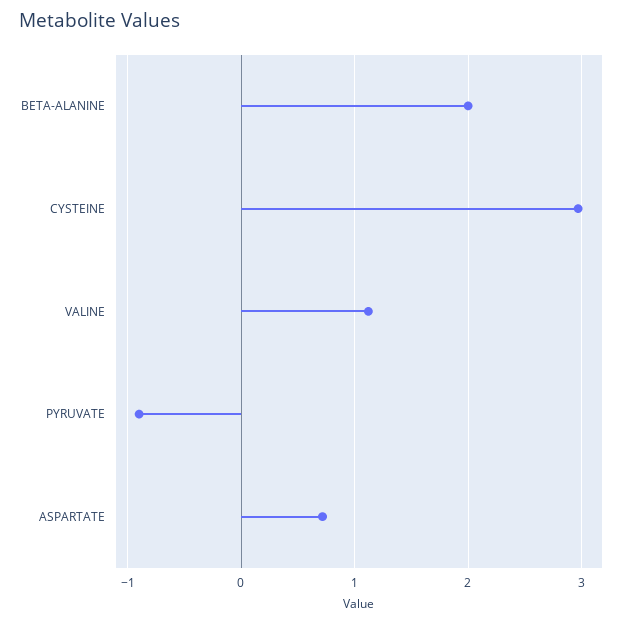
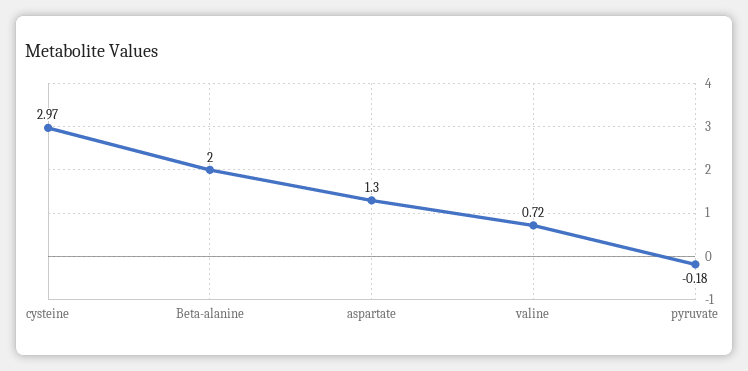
VALINE: 1.1 -> 0.72
PYRUVATE: -0.9 -> -0.18
ASPARTATE: 0.7 -> 1.3

